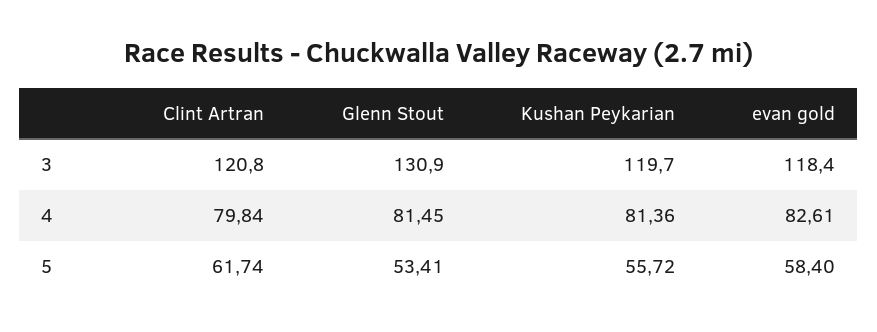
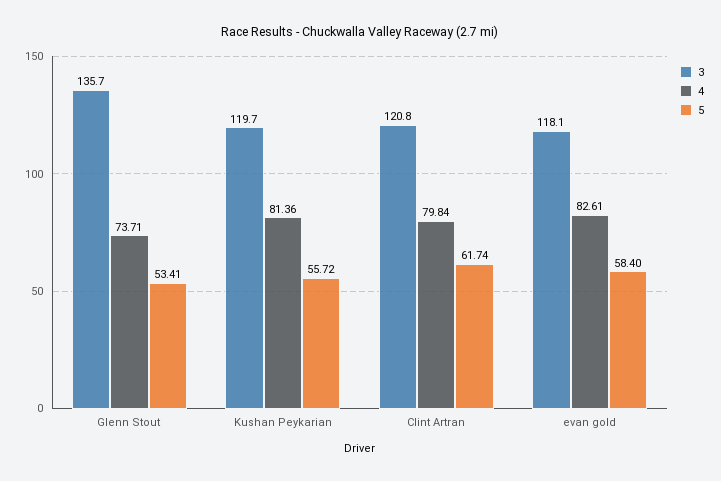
3, Glenn Stout: 130.9 -> 135.7
3, evan gold: 118.4 -> 118.1
4, Glenn Stout: 81.45 -> 73.71

